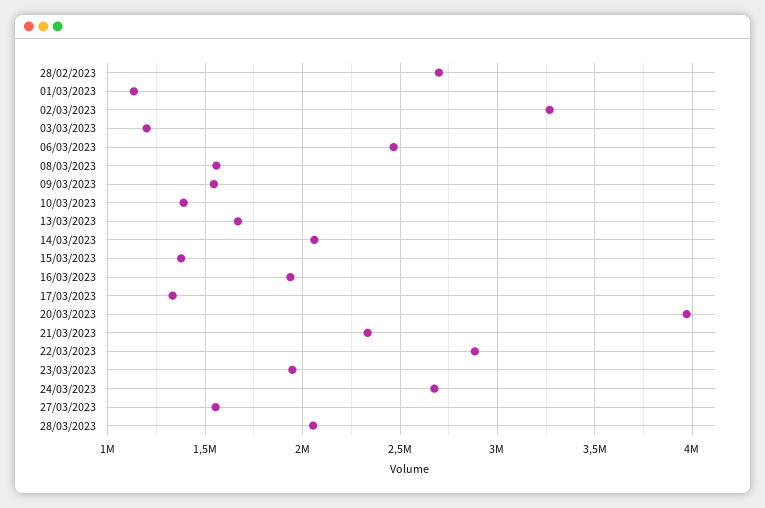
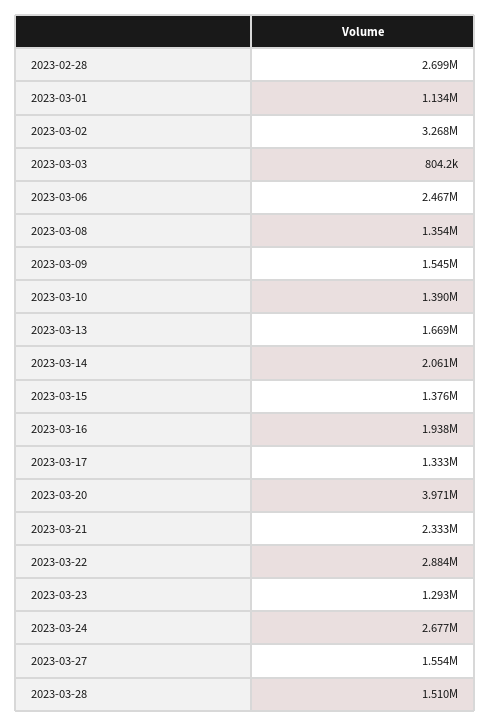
03/03/2023: 1200000 -> 804200
08/03/2023: 1550000 -> 1354000
23/03/2023: 1950000 -> 1293000
28/03/2023: 2050000 -> 1510000

